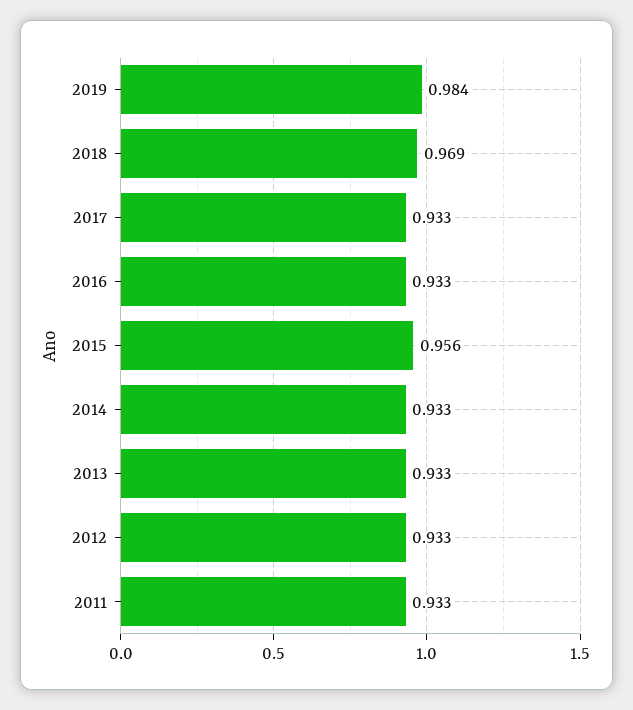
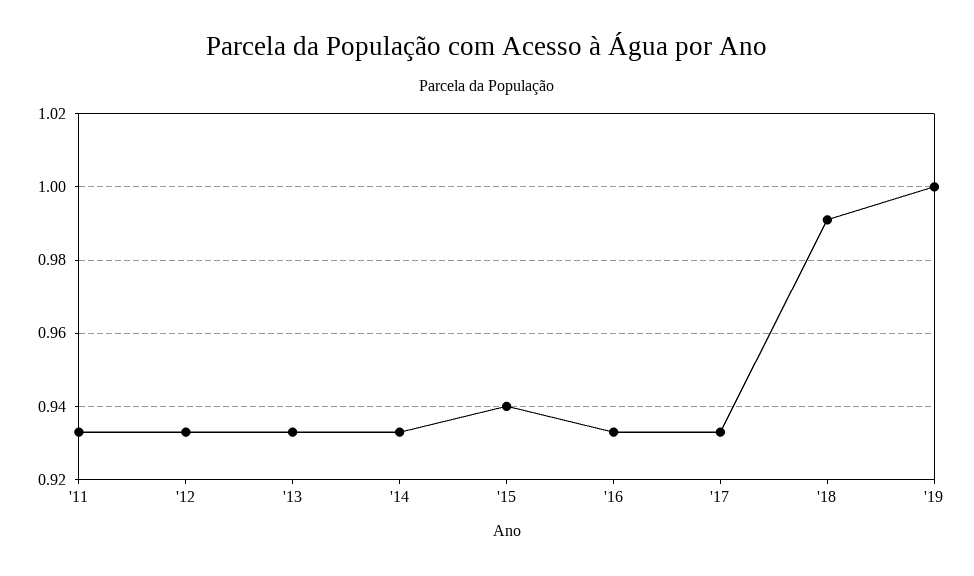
2019: 0.984 -> 1
2018: 0.969 -> 0.99
2015: 0.956 -> 0.94

